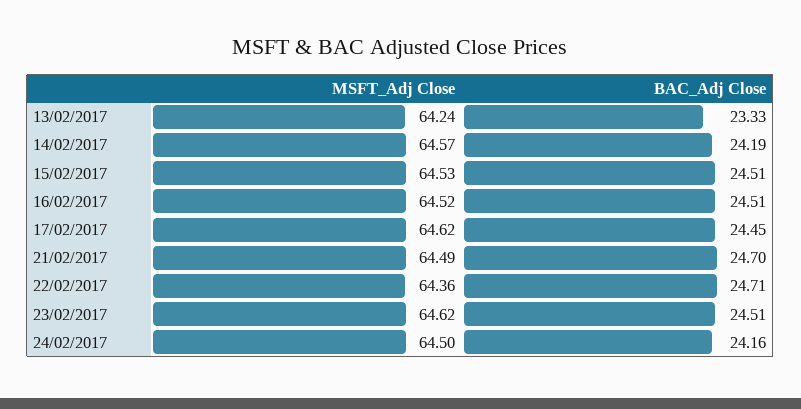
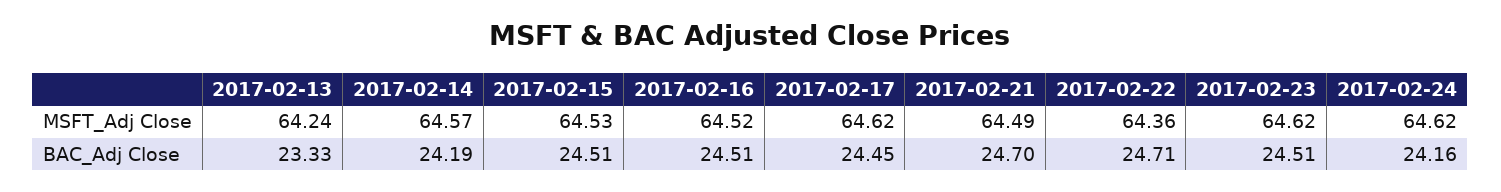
MSFT_Adj Close, 24/02/2017: 64.5 -> 64.62

